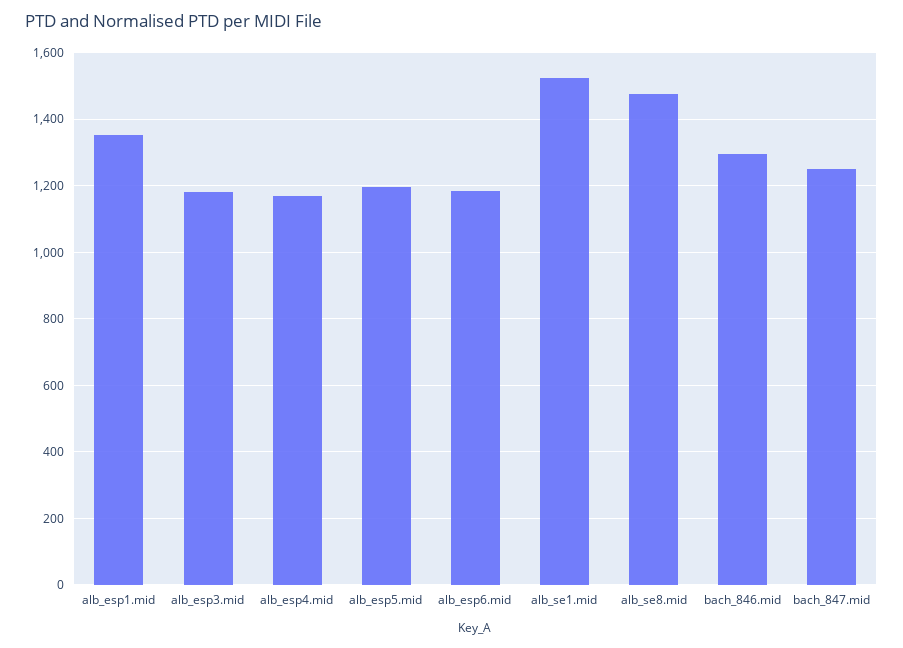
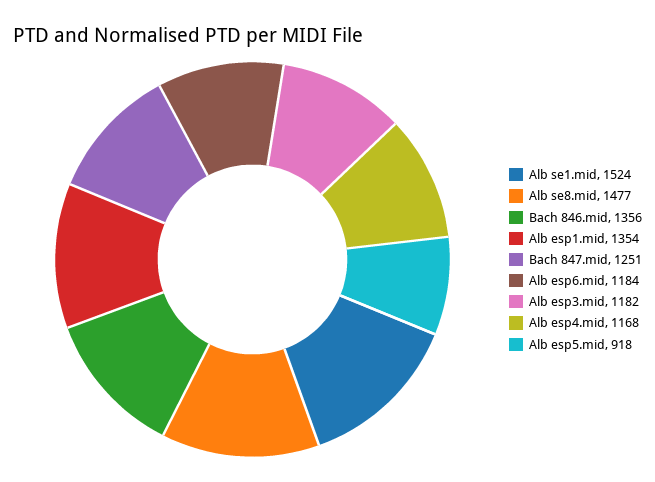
alb_esp5.mid: 1200 -> 918
bach_846.mid: 1300 -> 1356

